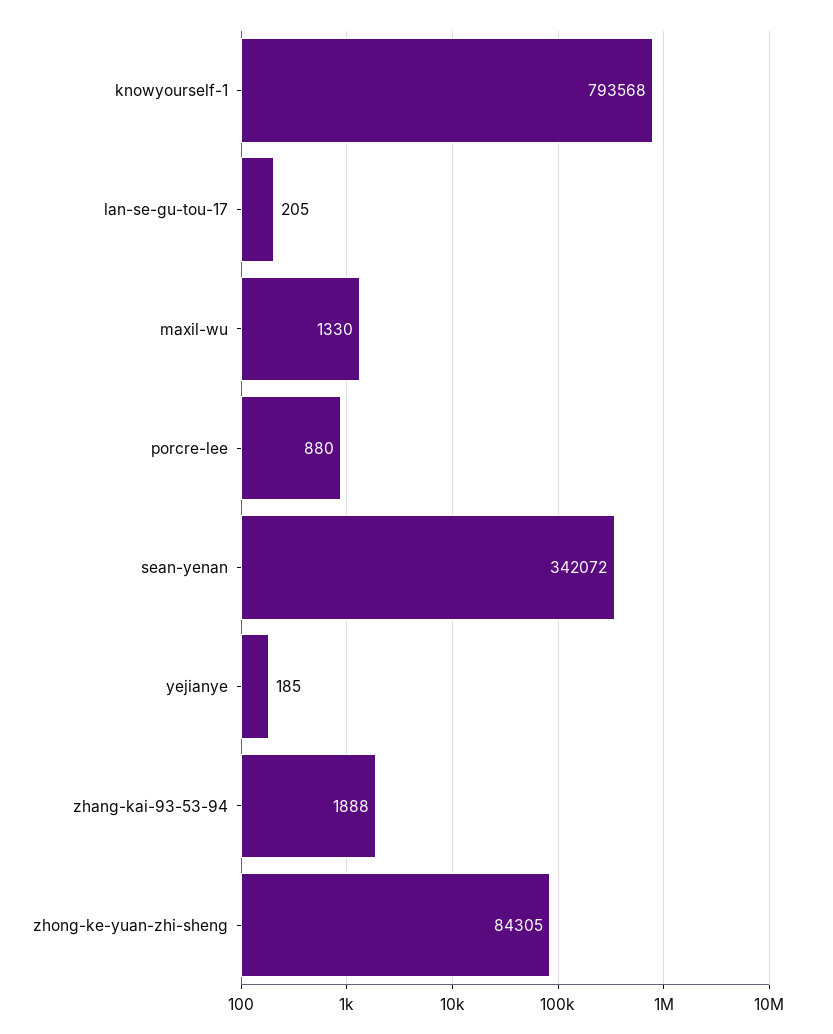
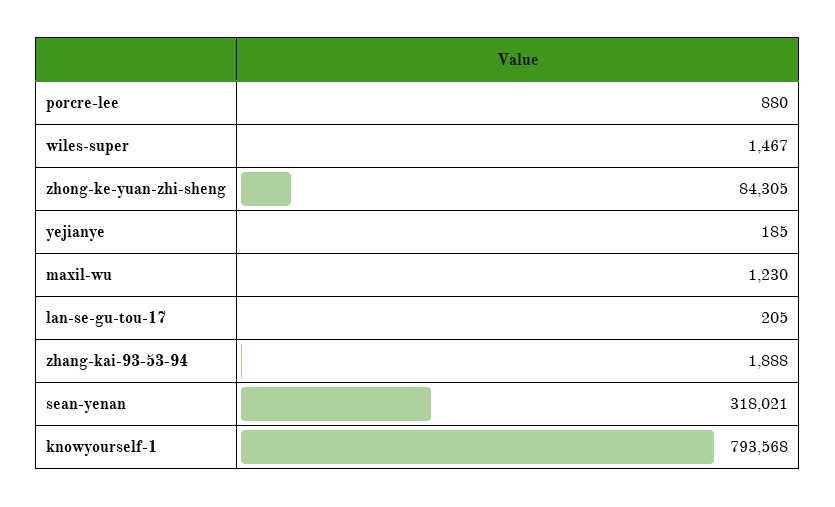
maxil-wu: 1330 -> 1230
sean-yenan: 342072 -> 318021
wiles-super: none -> 1467

